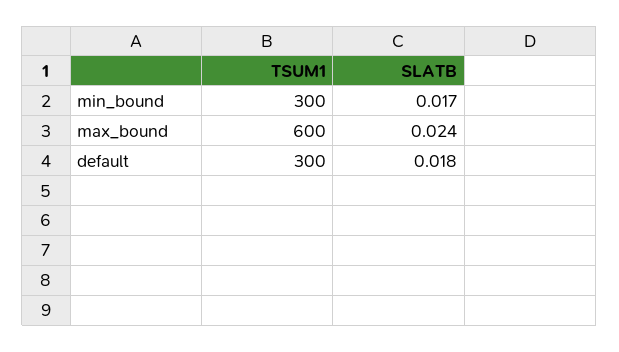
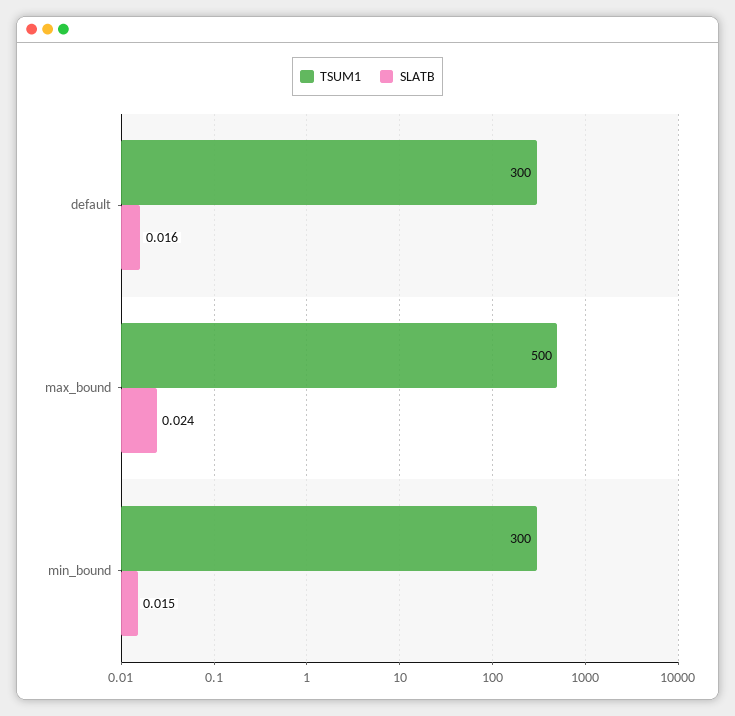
SLATB, min_bound: 0.017 -> 0.015
TSUM1, max_bound: 600 -> 500
SLATB, default: 0.018 -> 0.016

